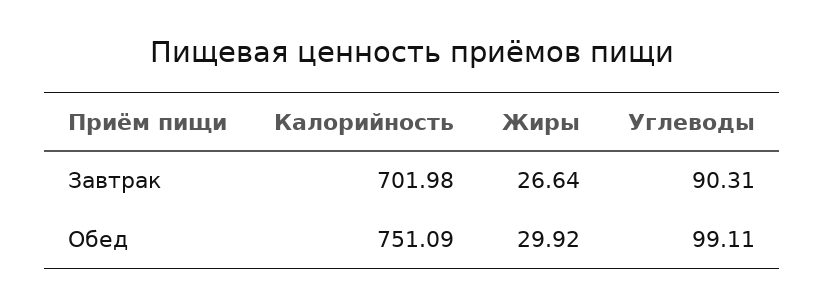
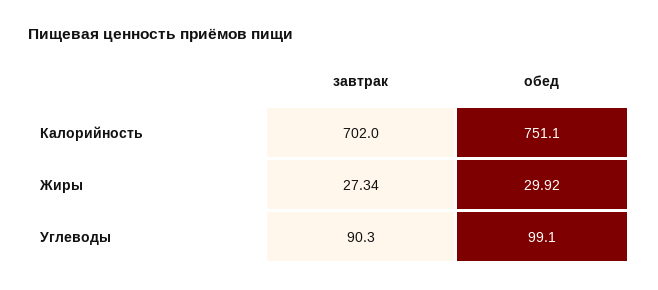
Жиры, Завтрак: 26.64 -> 27.34

